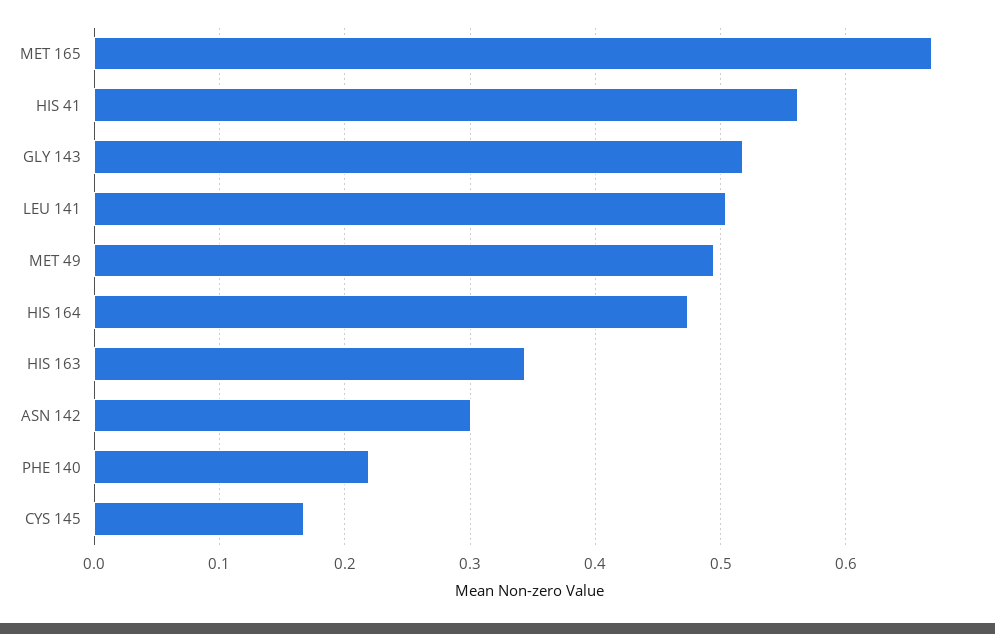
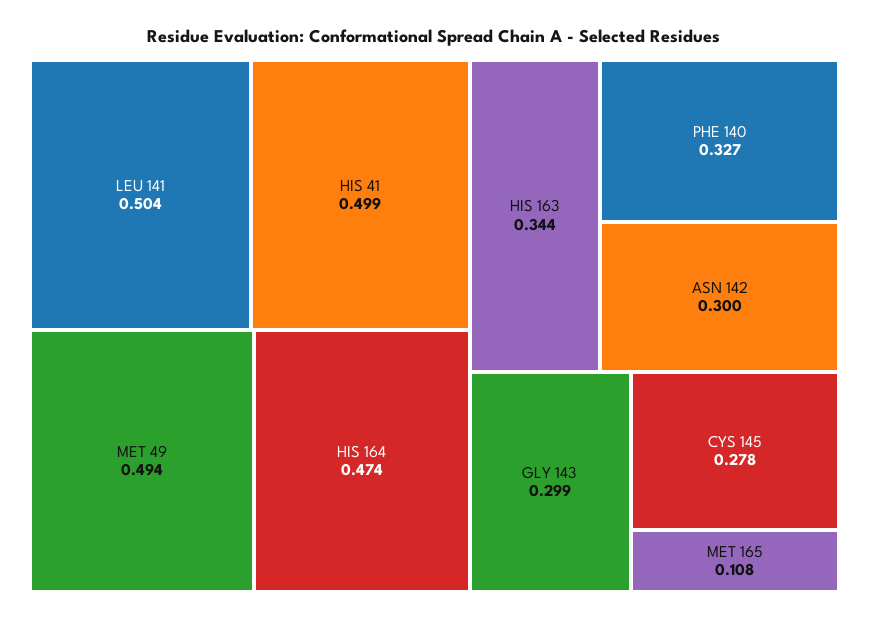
MET 165: 0.67 -> 0.108
HIS 41: 0.56 -> 0.499
GLY 143: 0.52 -> 0.299
PHE 140: 0.22 -> 0.327
CYS 145: 0.17 -> 0.278

